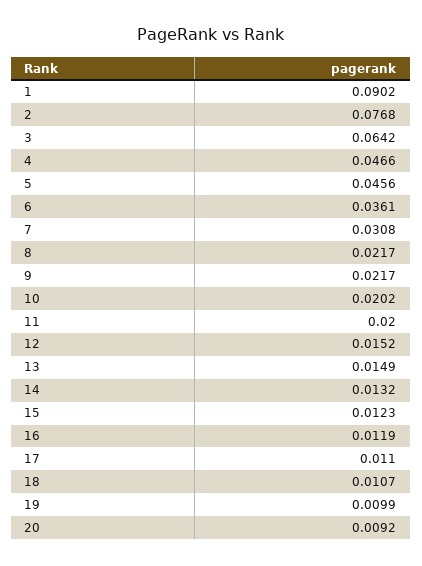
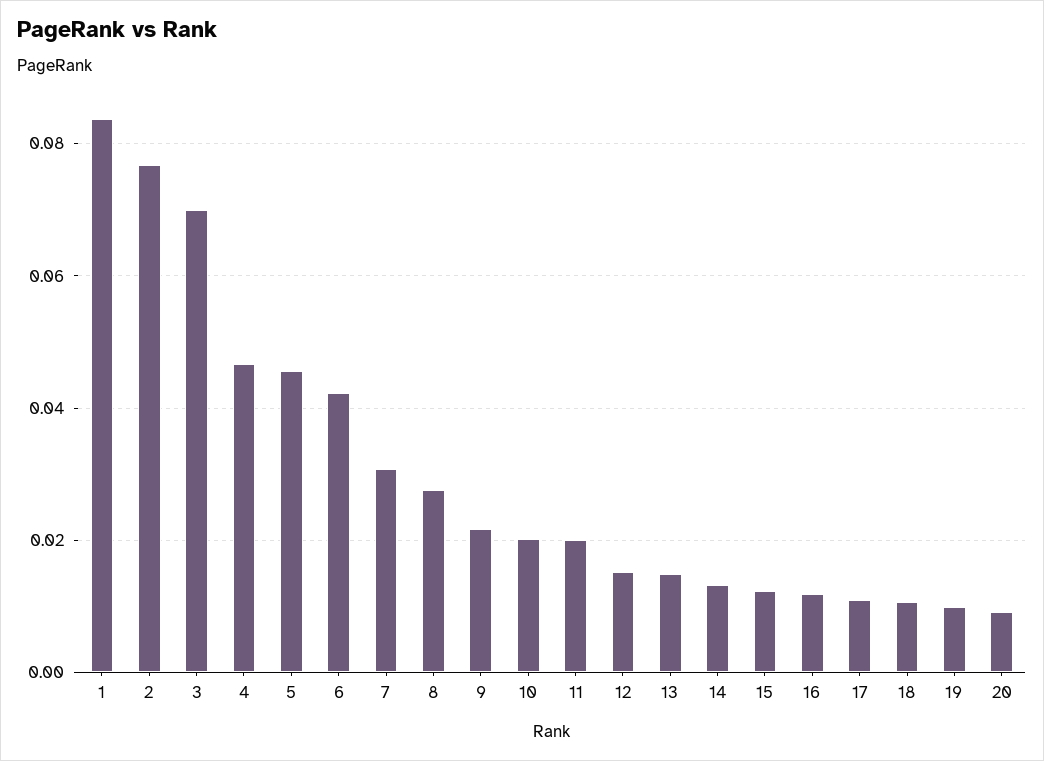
1: 0.0902 -> 0.084
3: 0.0642 -> 0.07
6: 0.0361 -> 0.042
8: 0.0217 -> 0.028

